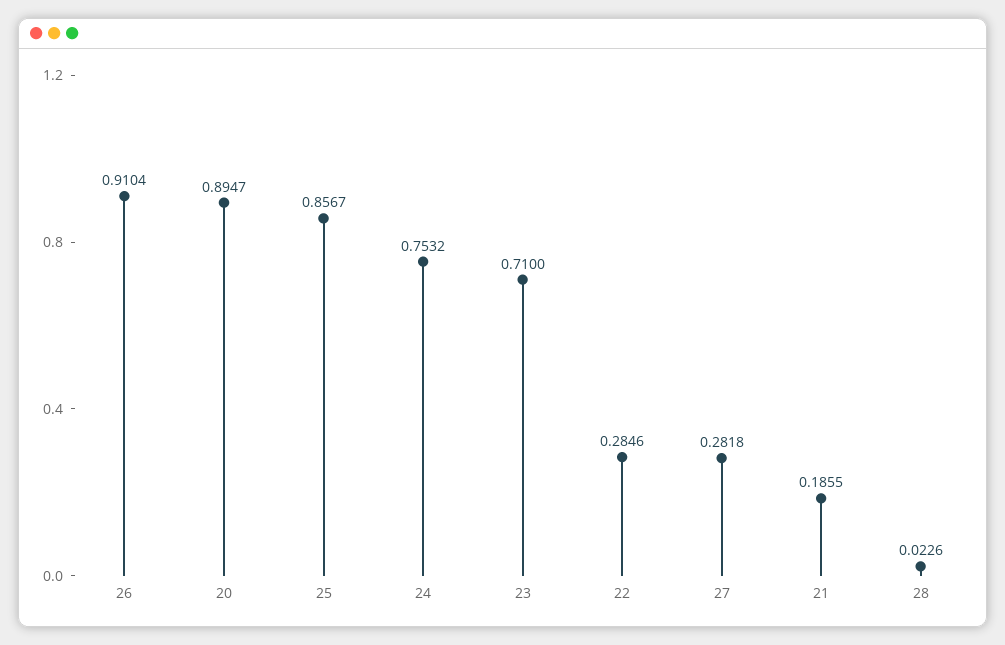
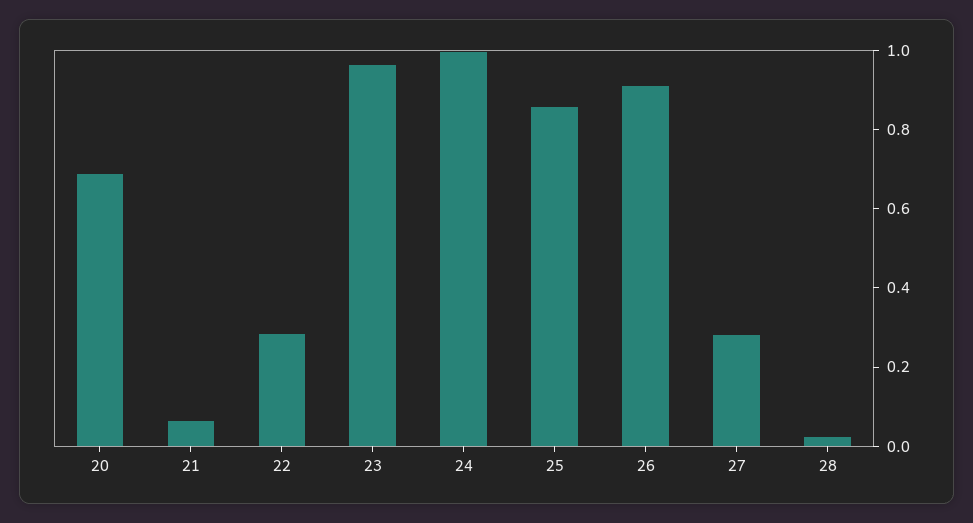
20: 0.8947 -> 0.7
24: 0.7532 -> 1
23: 0.71 -> 0.95
21: 0.1855 -> 0.05

